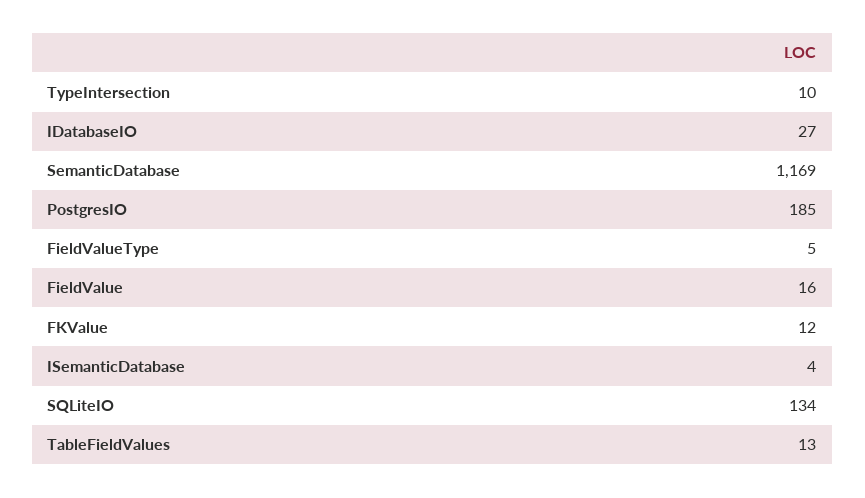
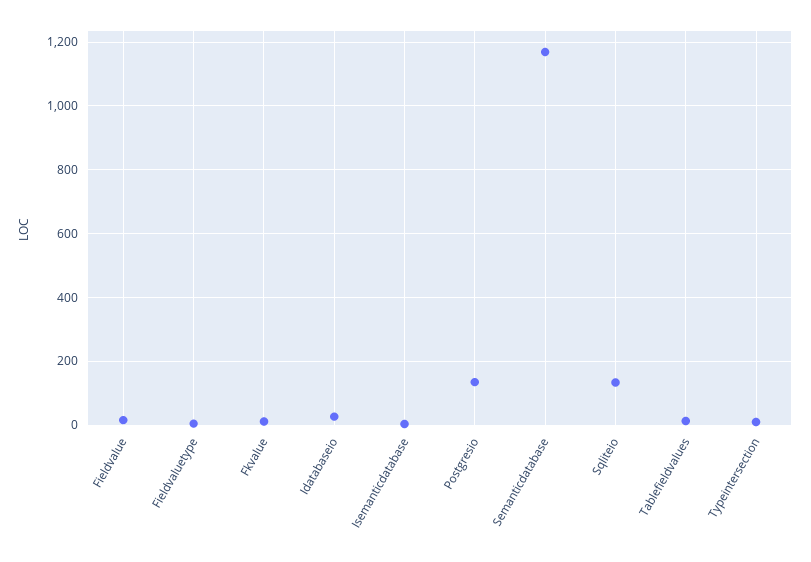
PostgresIO: 185 -> 140

